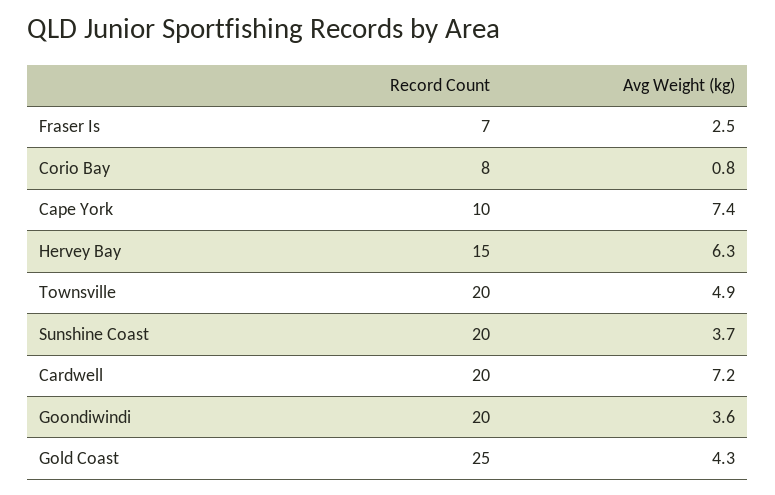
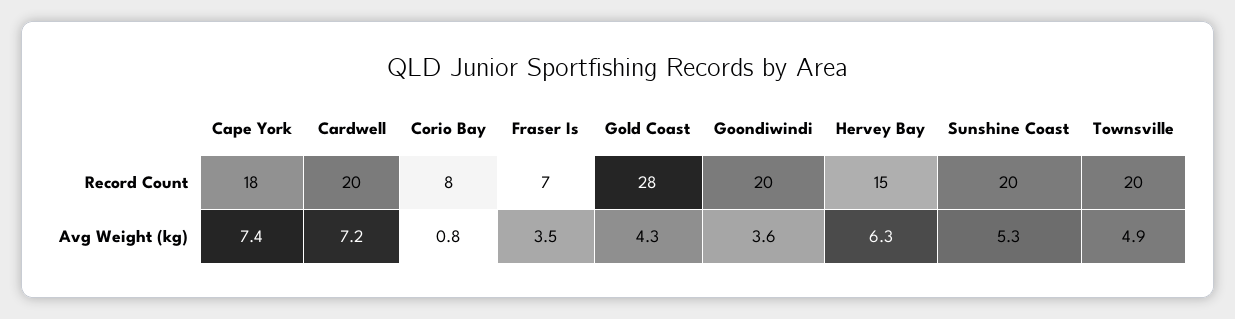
Avg Weight (kg), Fraser Is: 2.5 -> 3.5
Record Count, Cape York: 10 -> 18
Avg Weight (kg), Sunshine Coast: 3.7 -> 5.3
Record Count, Gold Coast: 25 -> 28

